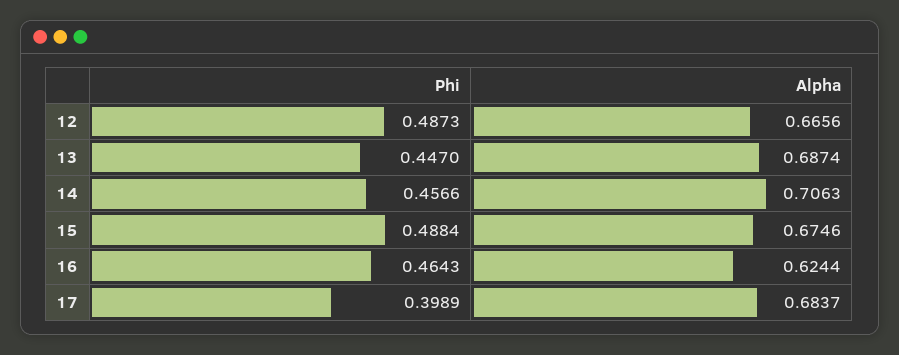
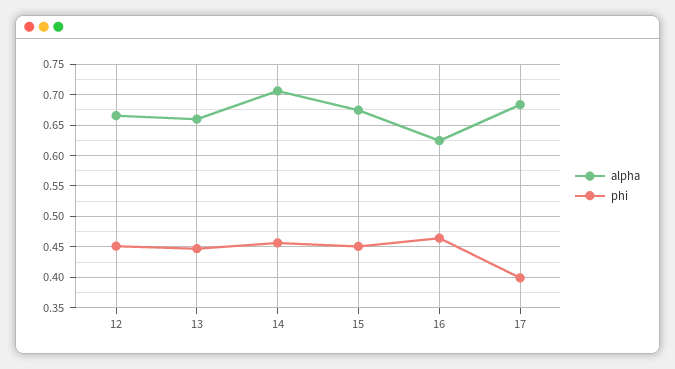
Phi, 12: 0.4873 -> 0.45
Alpha, 13: 0.6874 -> 0.66
Phi, 15: 0.4884 -> 0.45

